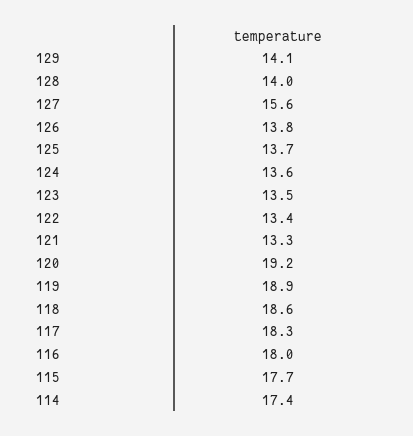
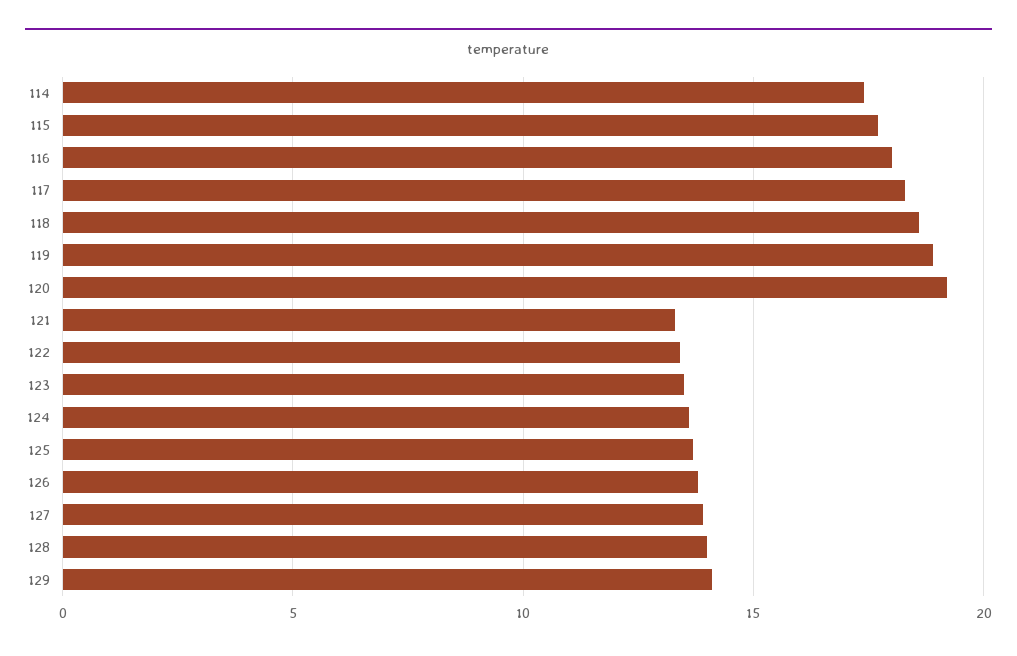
127: 15.6 -> 14

